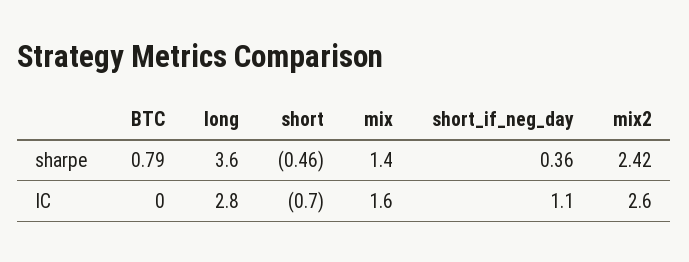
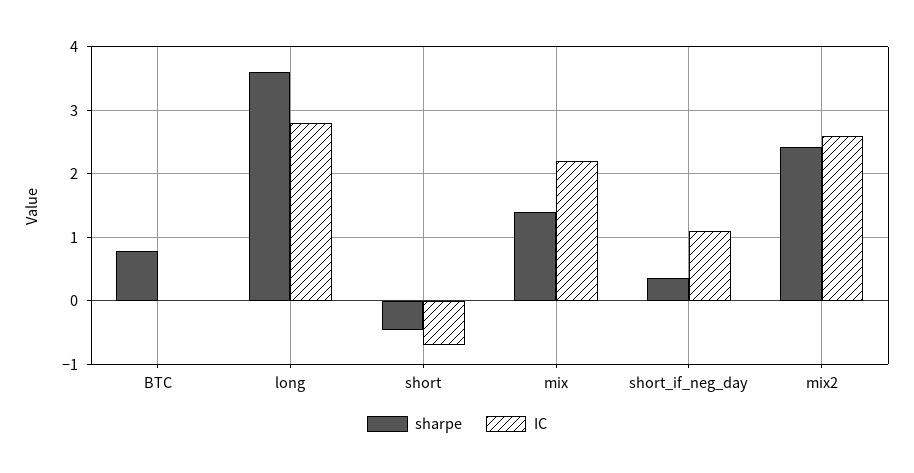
IC, mix: 1.6 -> 2.2

